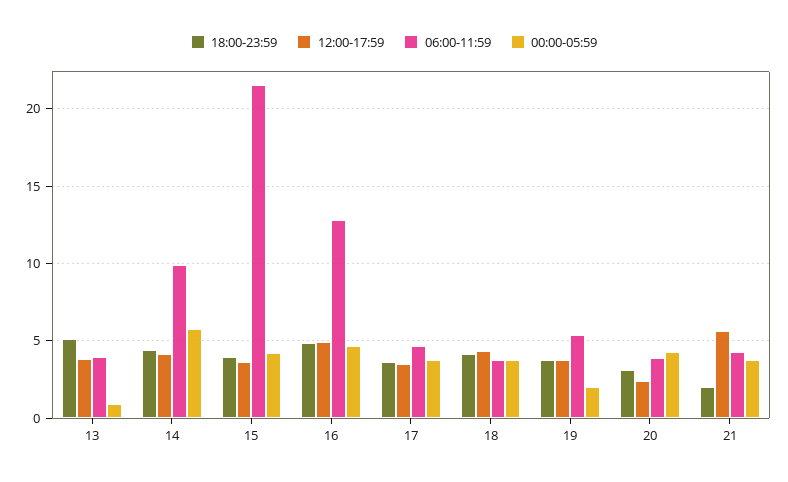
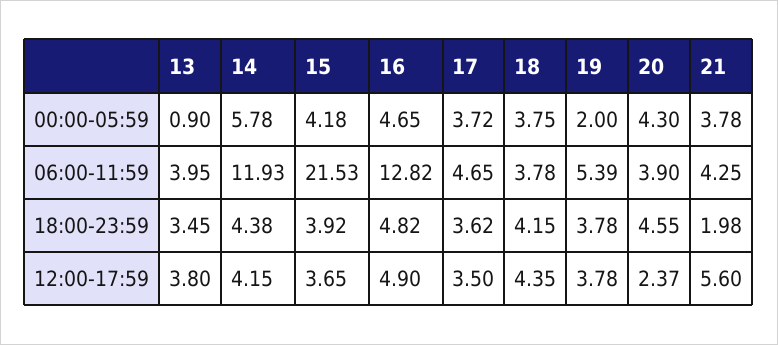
18:00-23:59, 13: 5 -> 3.45
06:00-11:59, 14: 10 -> 11.93
18:00-23:59, 20: 3 -> 4.55

